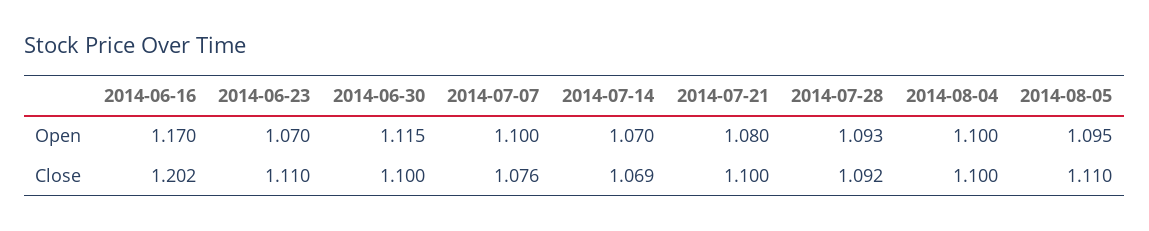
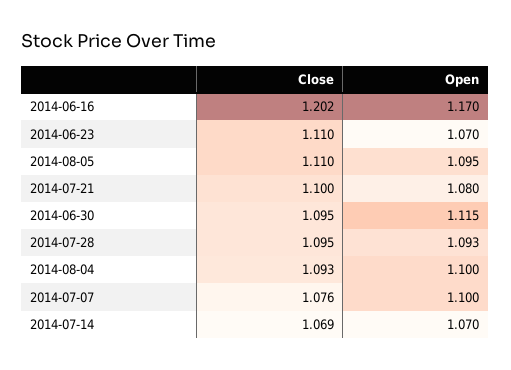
2014-06-30, Close: 1.1 -> 1.095
2014-07-28, Close: 1.092 -> 1.095
2014-08-04, Close: 1.1 -> 1.093

